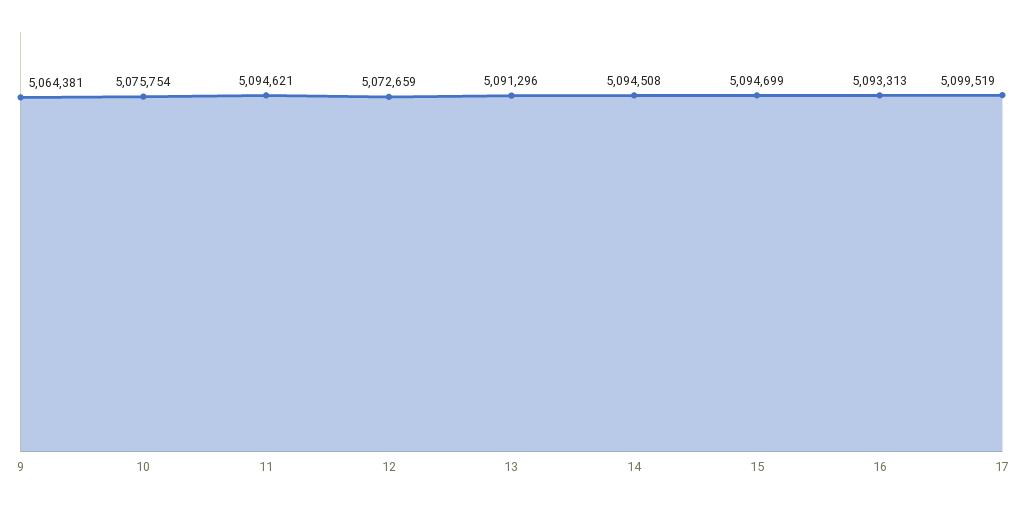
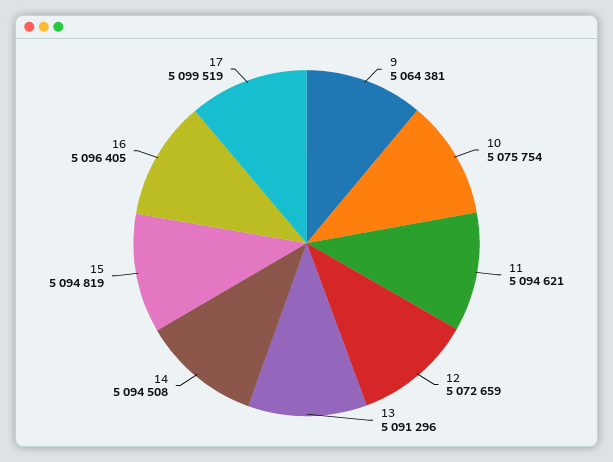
15: 5094699 -> 5094819
16: 5093313 -> 5096405

